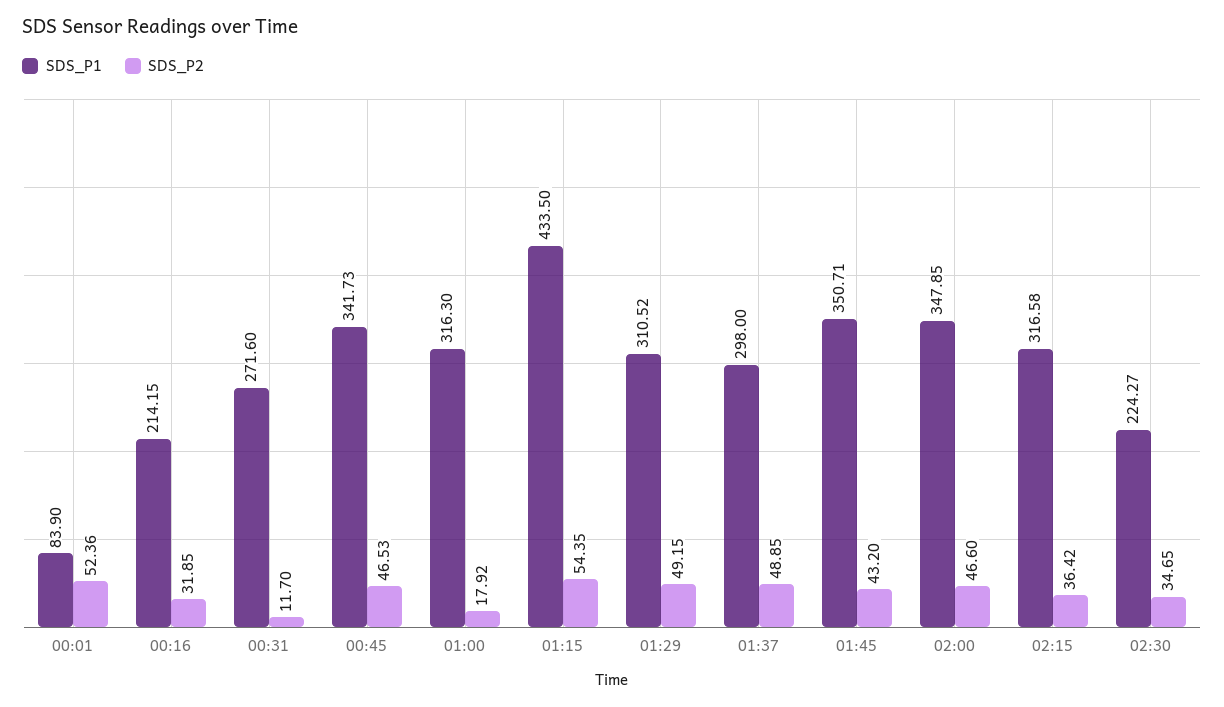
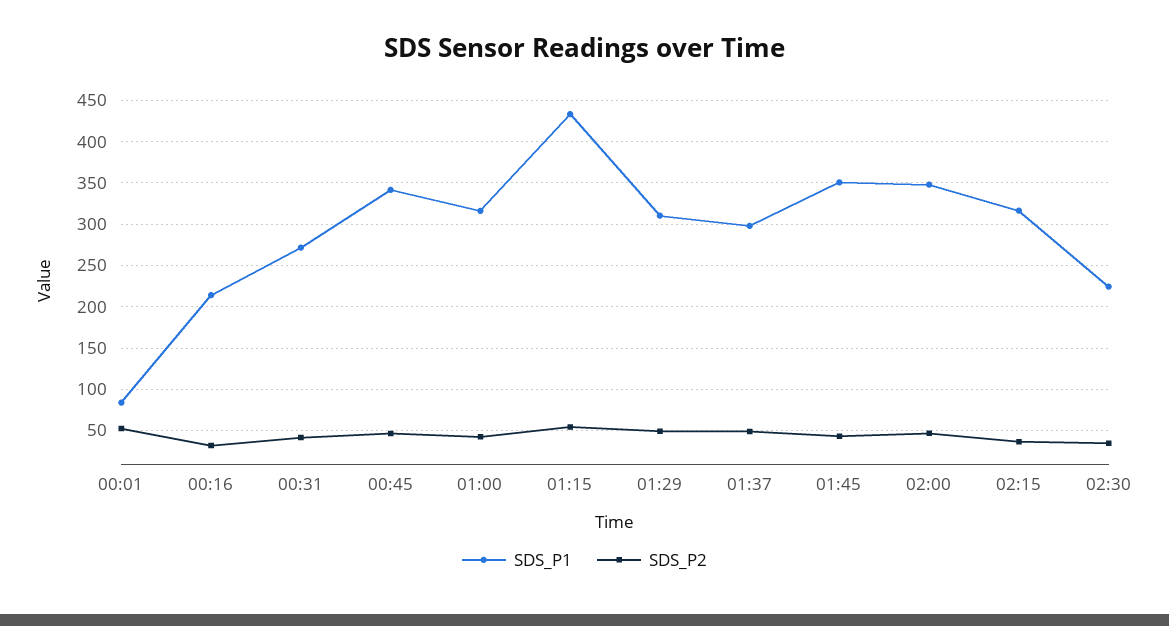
SDS_P2, 00:31: 11.7 -> 40
SDS_P2, 01:00: 17.92 -> 40

